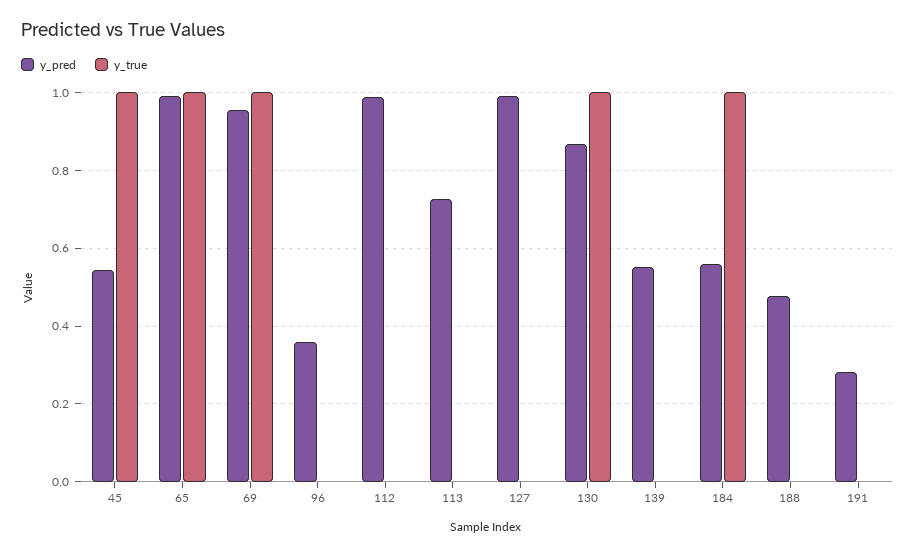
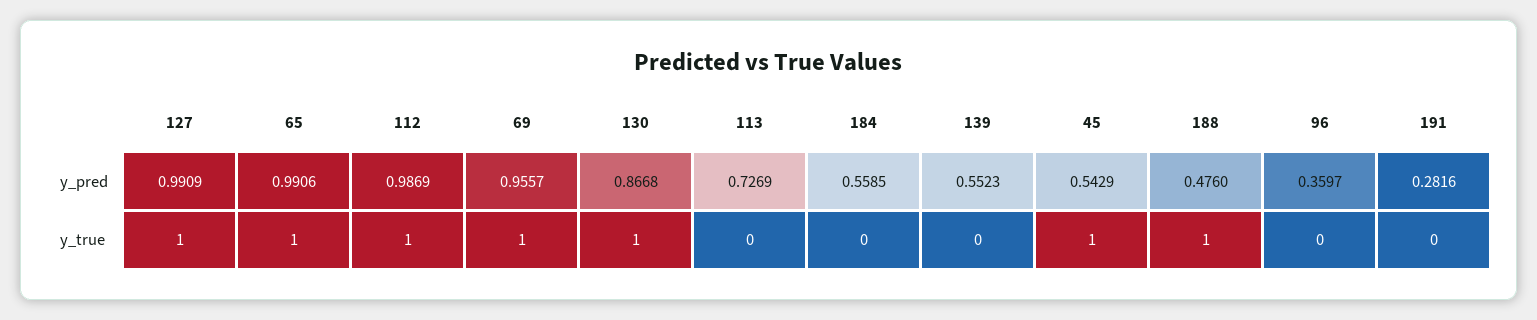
y_true, 112: 0 -> 1
y_true, 127: 0 -> 1
y_true, 184: 1 -> 0
y_true, 188: 0 -> 1

